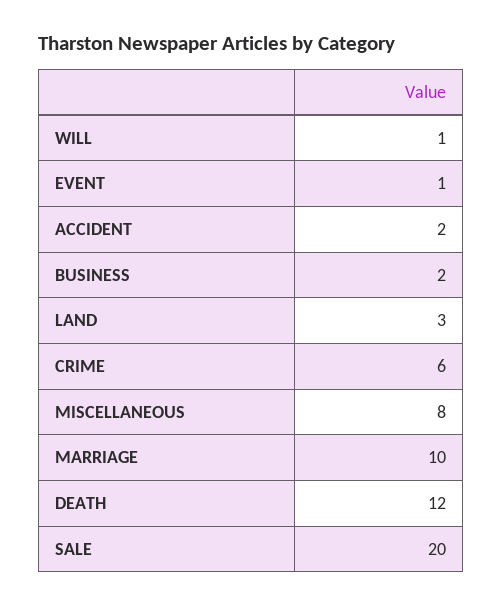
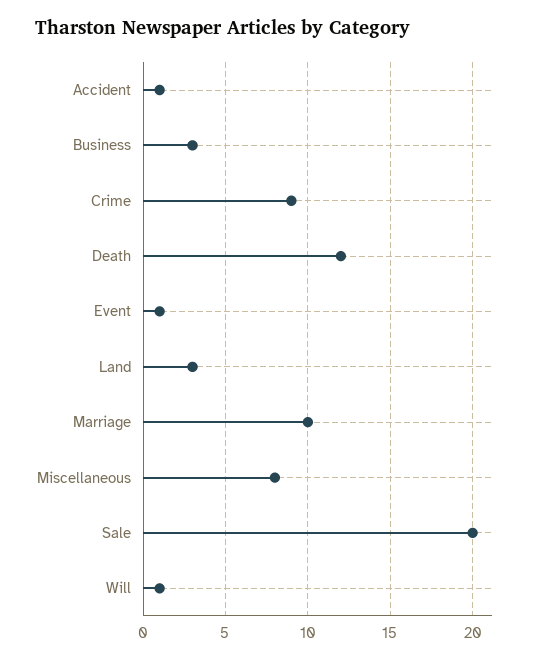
ACCIDENT: 2 -> 1
BUSINESS: 2 -> 3
CRIME: 6 -> 9

